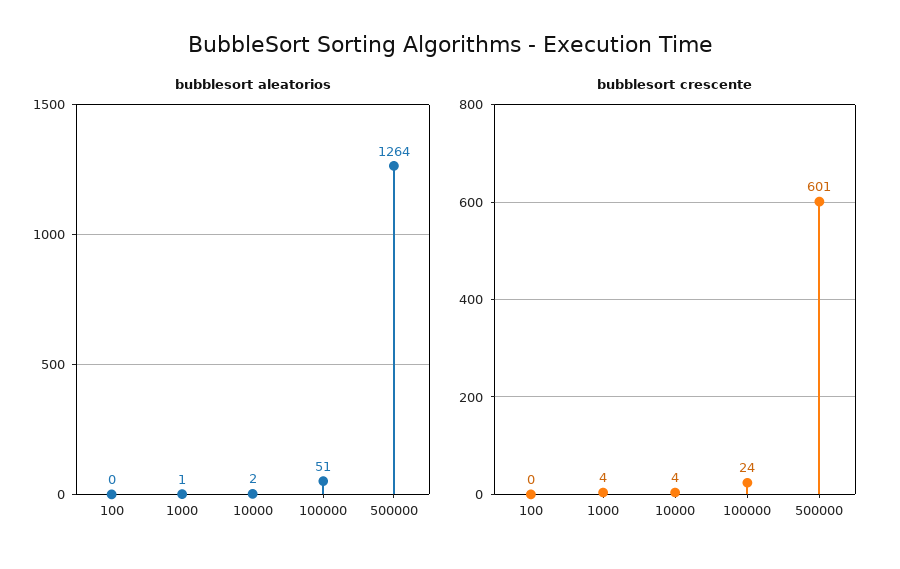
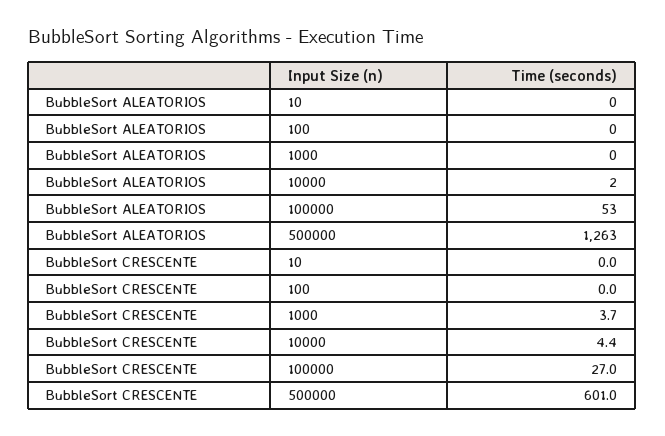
bubblesort aleatorios, 1000: 1 -> 0
bubblesort aleatorios, 100000: 51 -> 53
bubblesort aleatorios, 500000: 1264 -> 1263
bubblesort crescente, 100000: 24 -> 27
bubblesort aleatorios, 10: none -> 0
bubblesort crescente, 10: none -> 0

